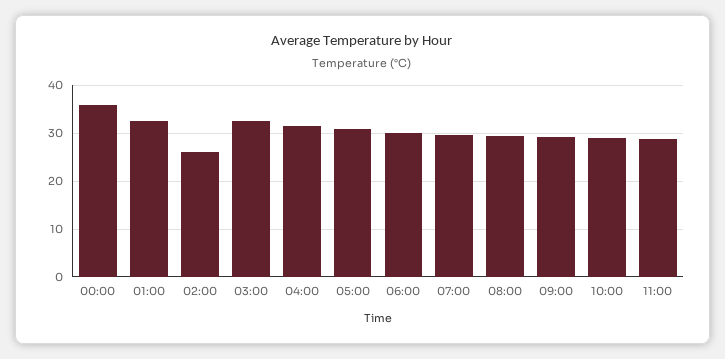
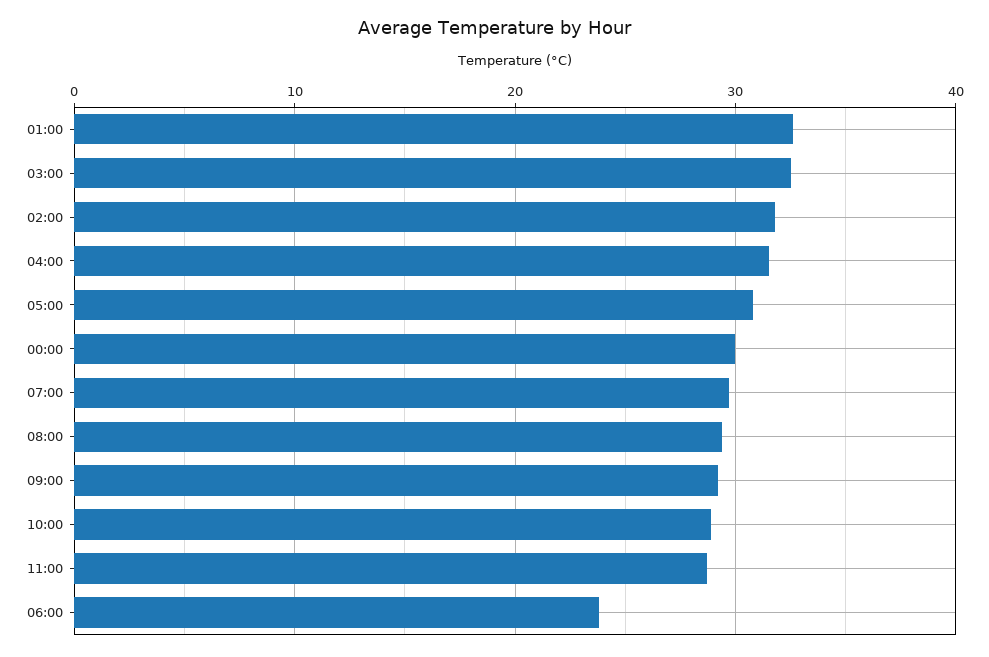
00:00: 36 -> 30
02:00: 26 -> 32
06:00: 30 -> 24

